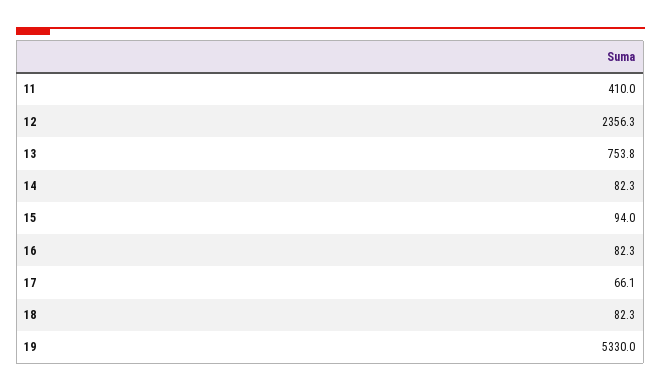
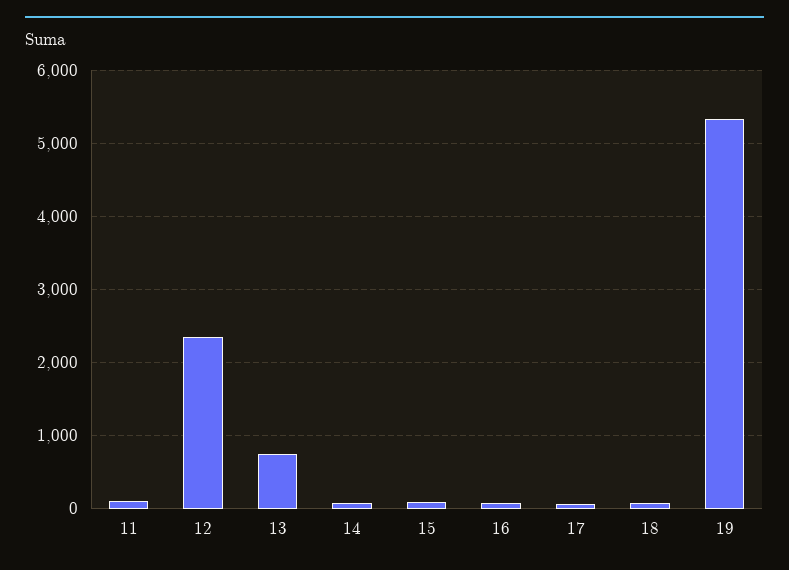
11: 410 -> 100

